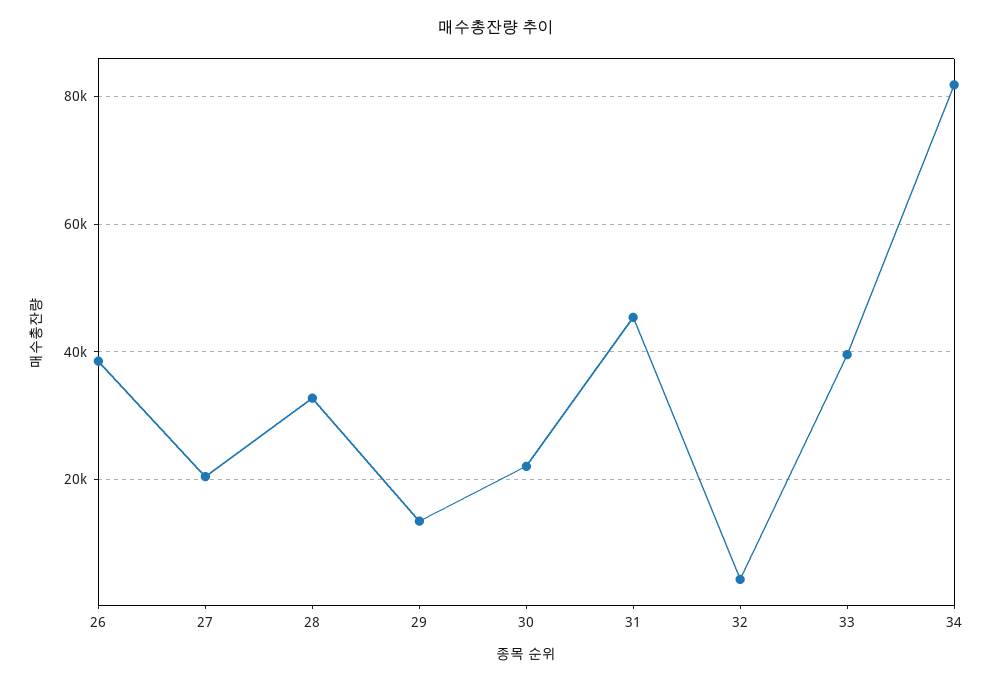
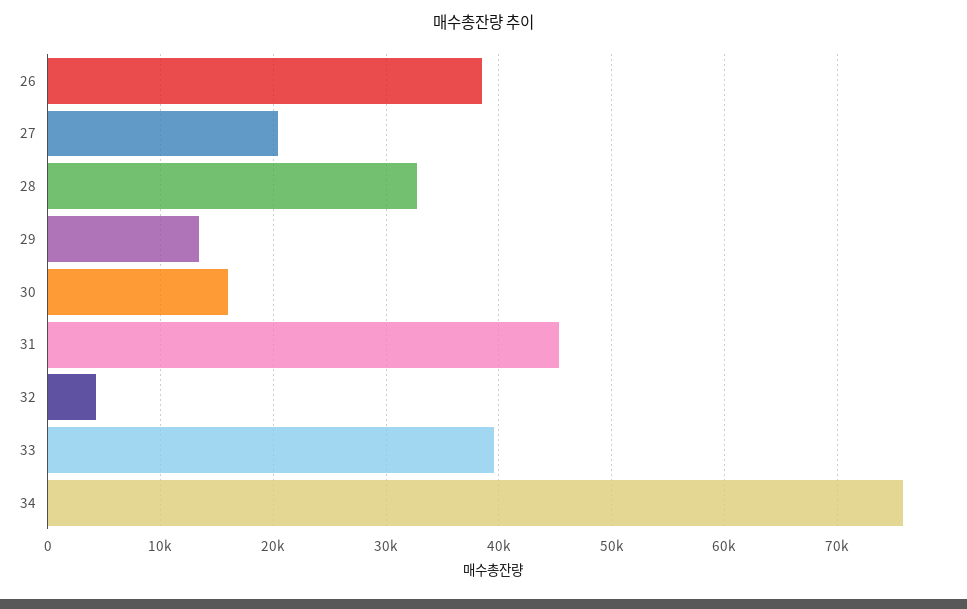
30: 22000 -> 16000
34: 82000 -> 76000

